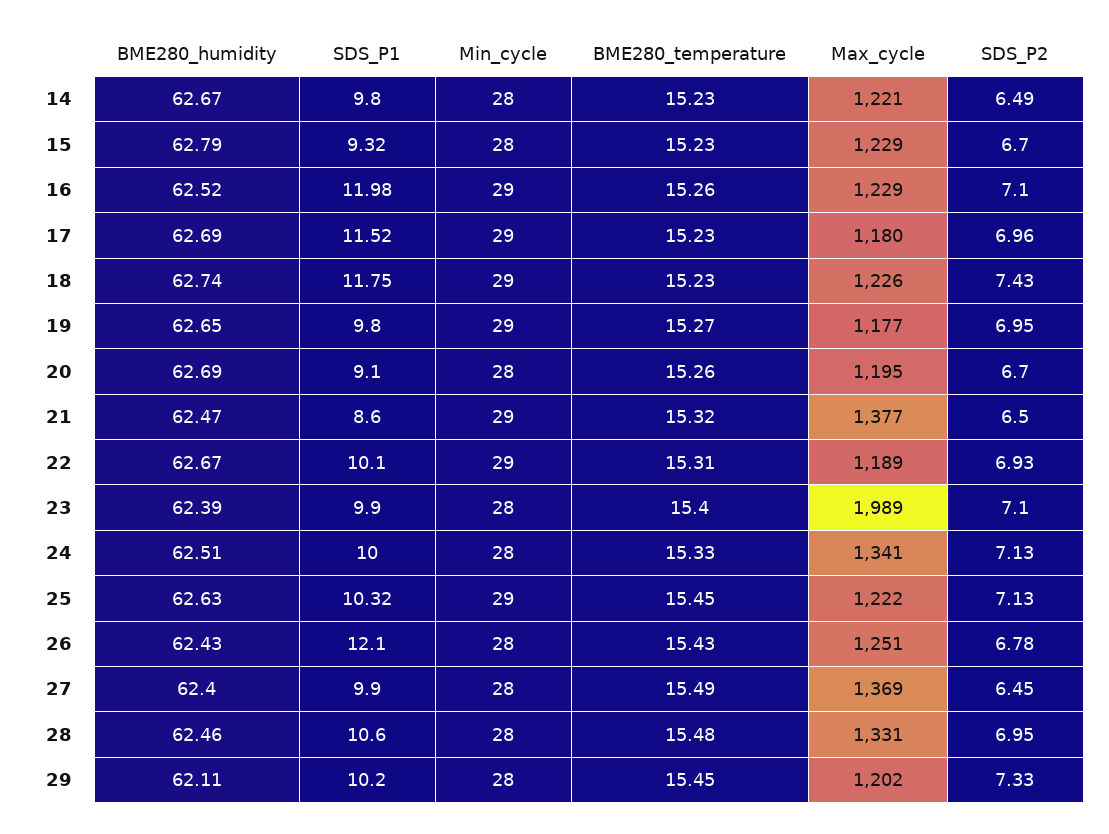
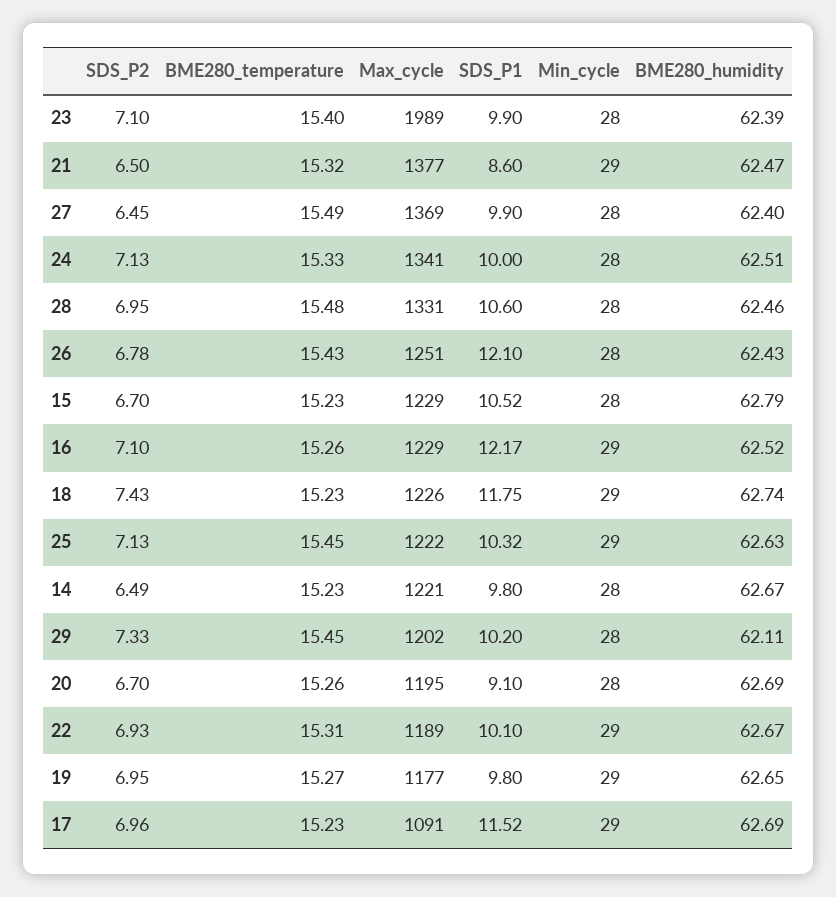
SDS_P1, 15: 9.32 -> 10.52
SDS_P1, 16: 11.98 -> 12.17
Max_cycle, 17: 1180 -> 1091

